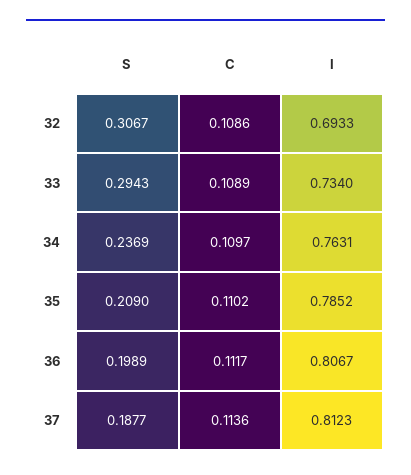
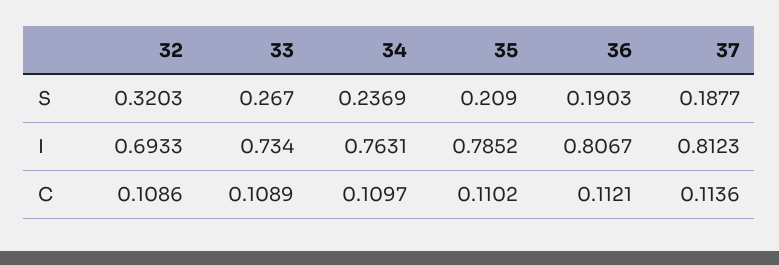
S, 32: 0.3067 -> 0.3203
S, 33: 0.2943 -> 0.267
S, 36: 0.1989 -> 0.1903
C, 36: 0.1117 -> 0.1121

